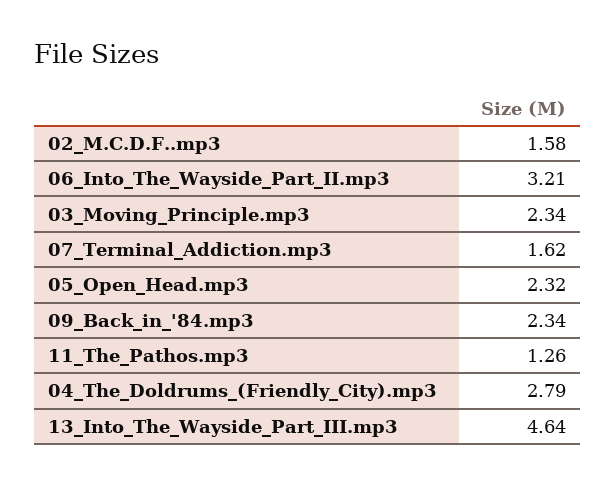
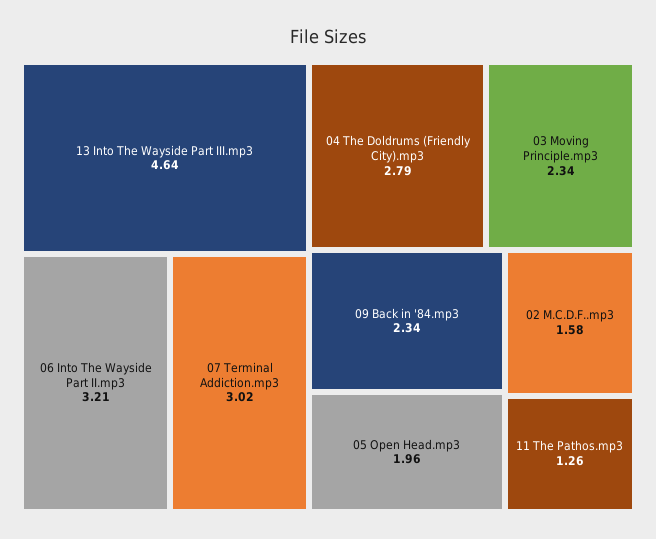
07_Terminal_Addiction.mp3: 1.62 -> 3.02
05_Open_Head.mp3: 2.32 -> 1.96

